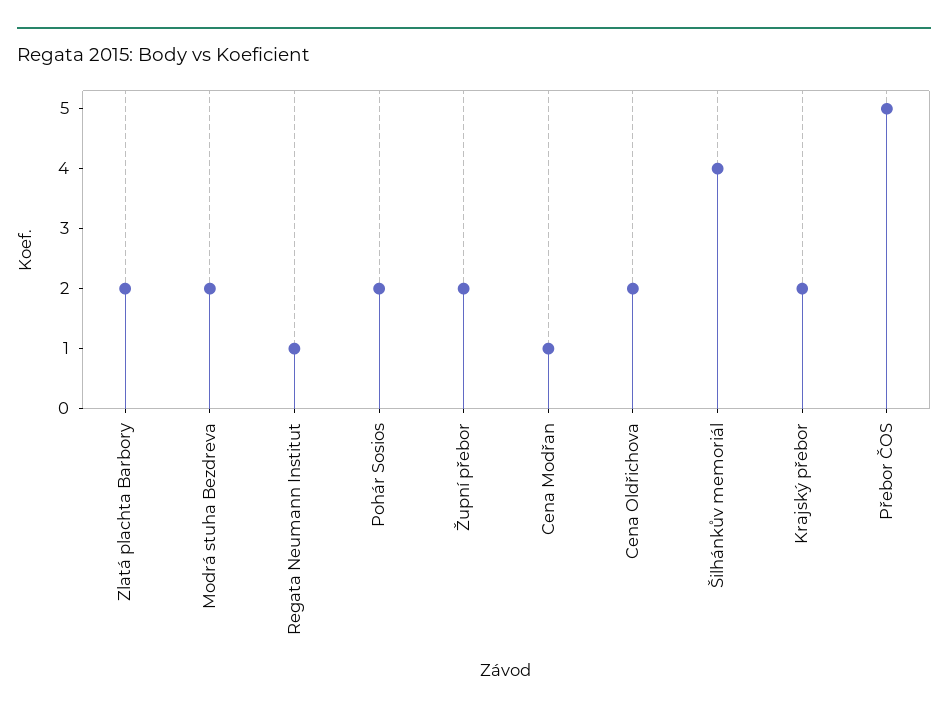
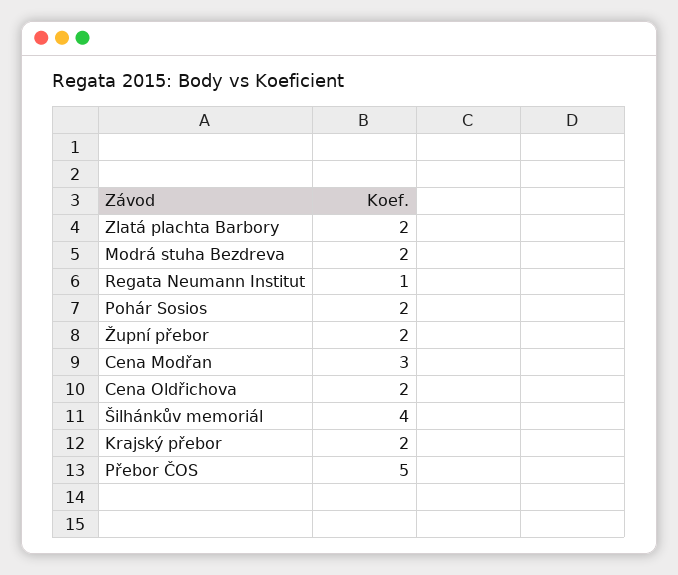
Cena Modřan: 1 -> 3

